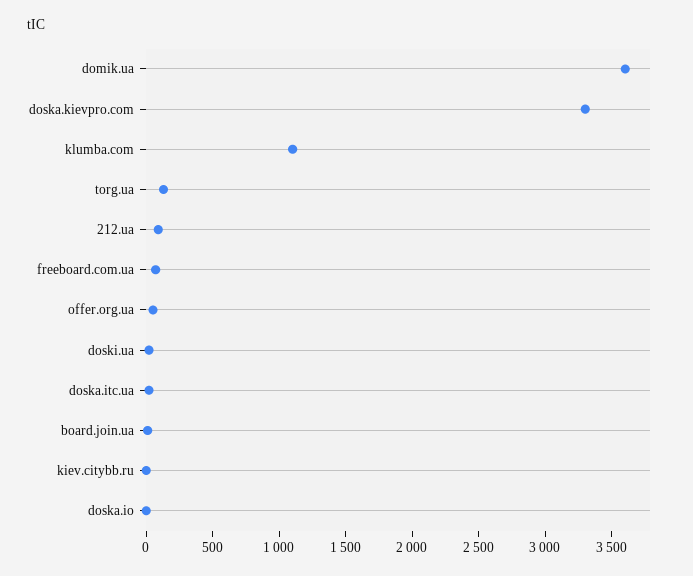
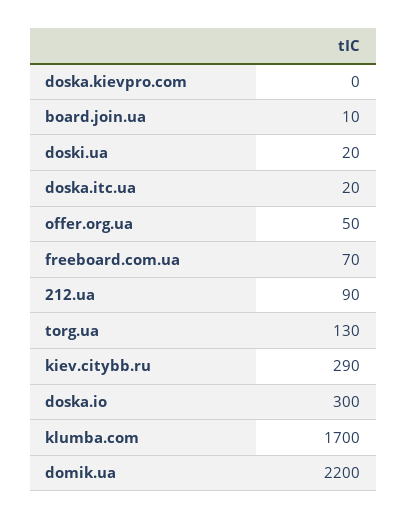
domik.ua: 3600 -> 2200
doska.kievpro.com: 3300 -> 0
klumba.com: 1100 -> 1700
kiev.citybb.ru: 0 -> 290
doska.io: 0 -> 300

